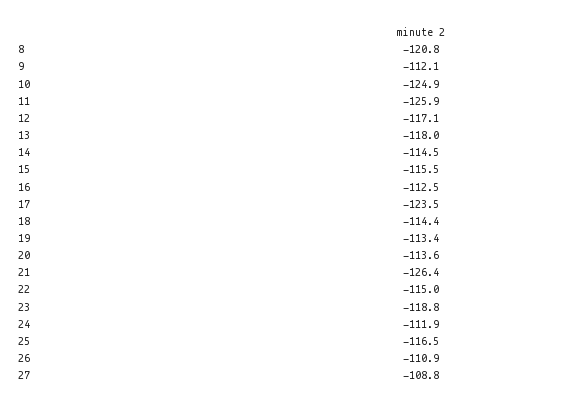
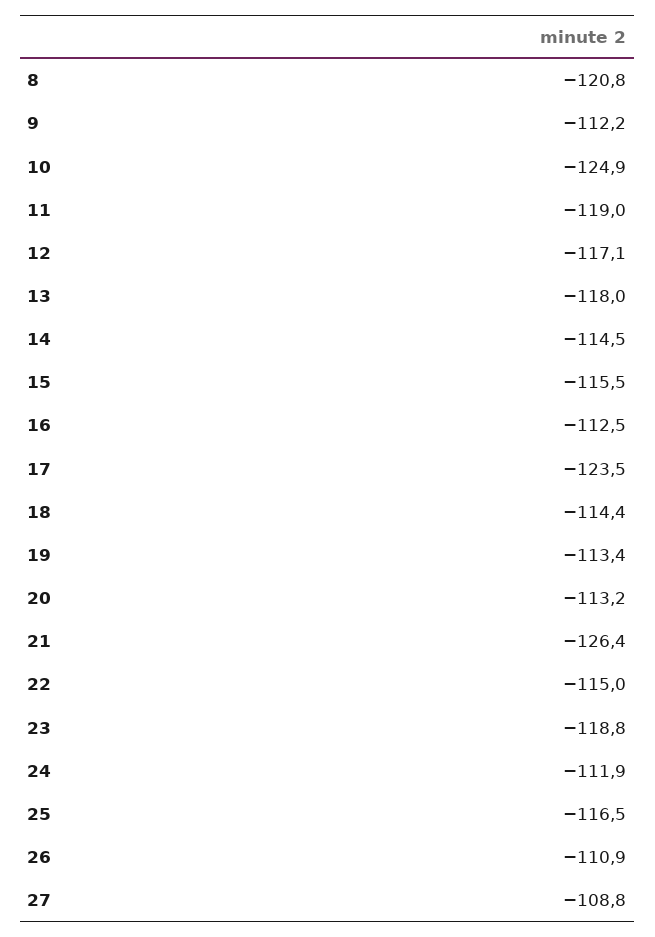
9: -112.1 -> -112.2
11: -125.9 -> -119
20: -113.6 -> -113.2

